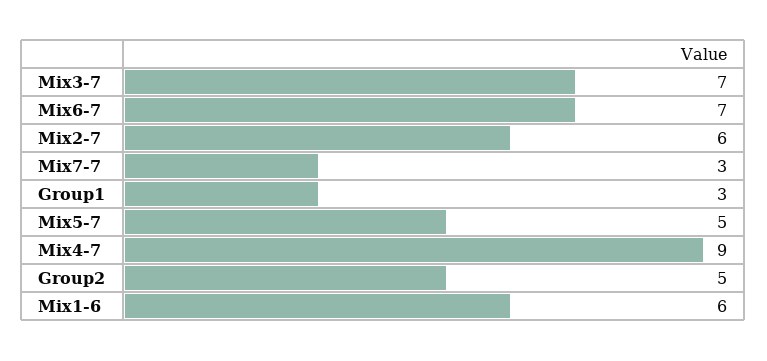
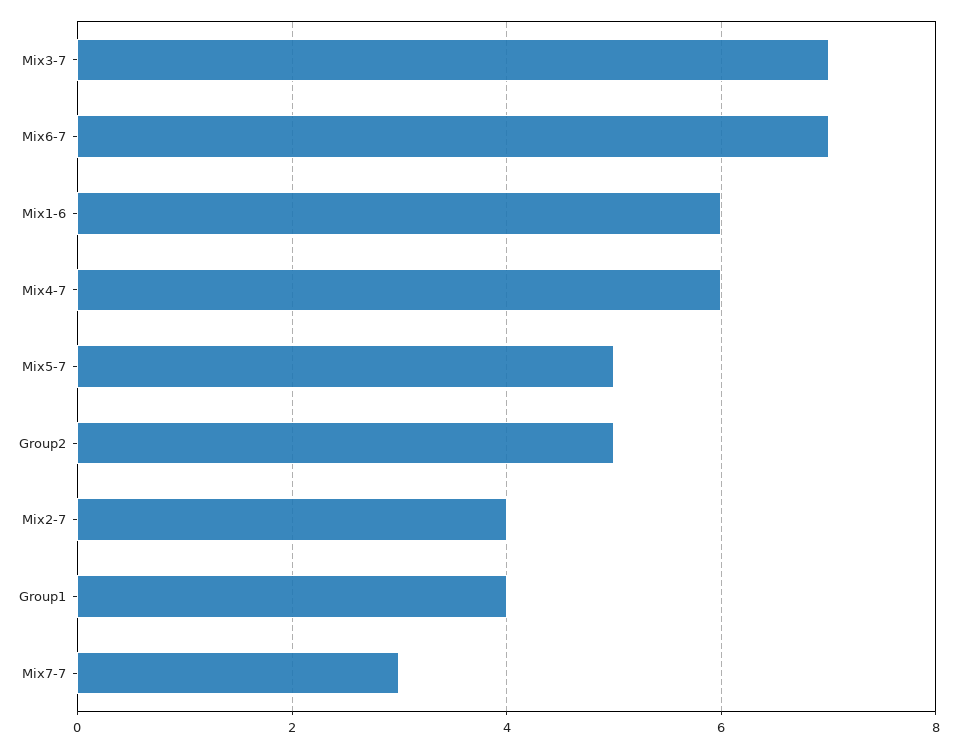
Mix2-7: 6 -> 4
Group1: 3 -> 4
Mix4-7: 9 -> 6

